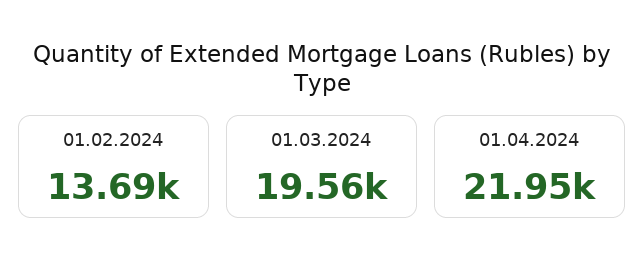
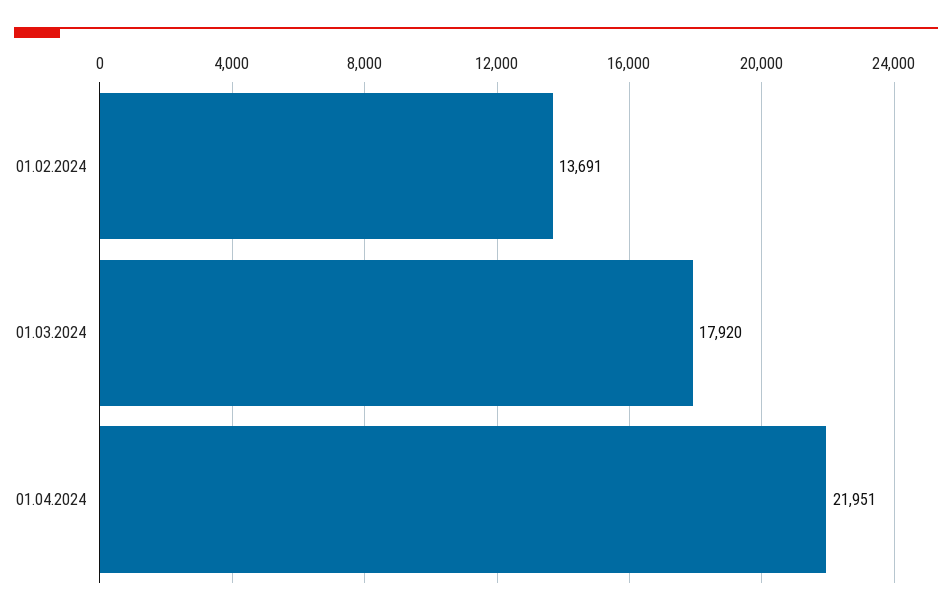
01.03.2024: 19560 -> 17920

